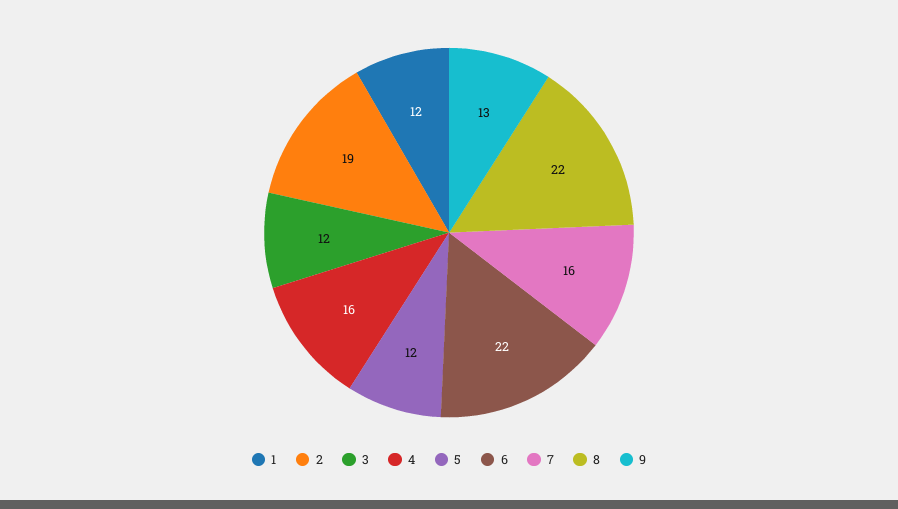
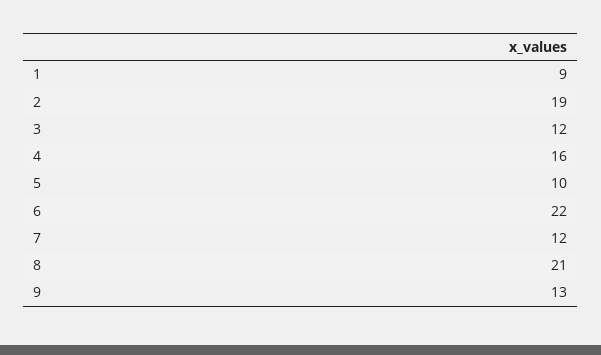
1: 12 -> 9
5: 12 -> 10
7: 16 -> 12
8: 22 -> 21

